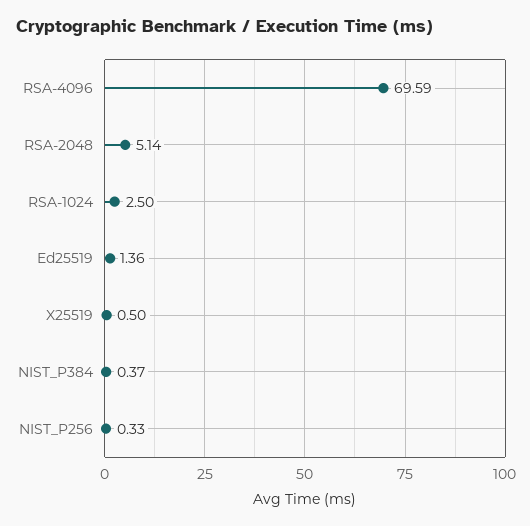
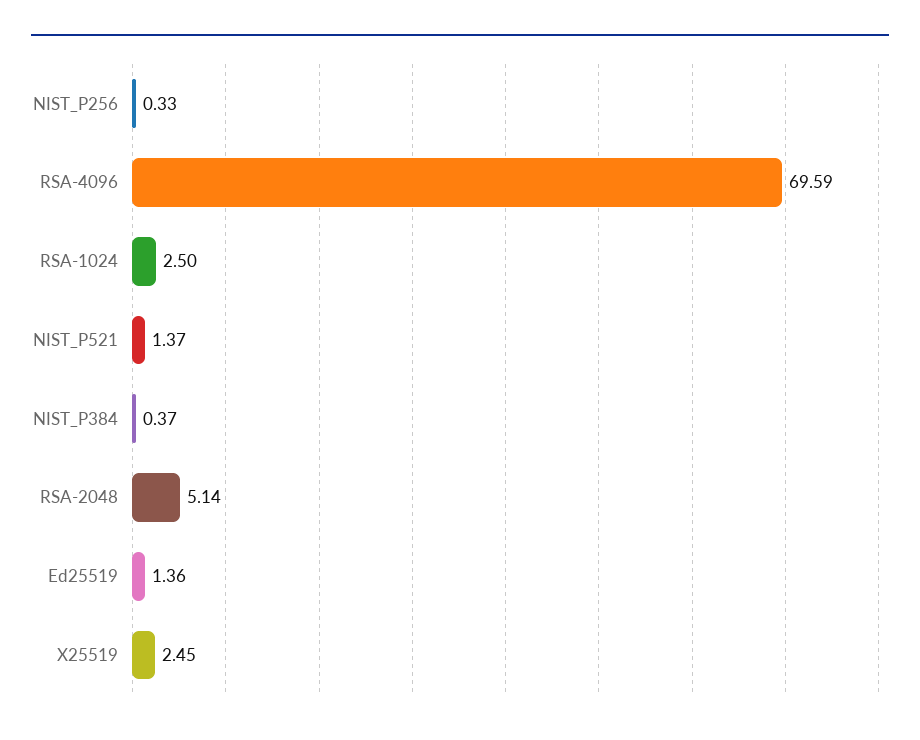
X25519: 0.5 -> 2.45
NIST_P521: none -> 1.37

